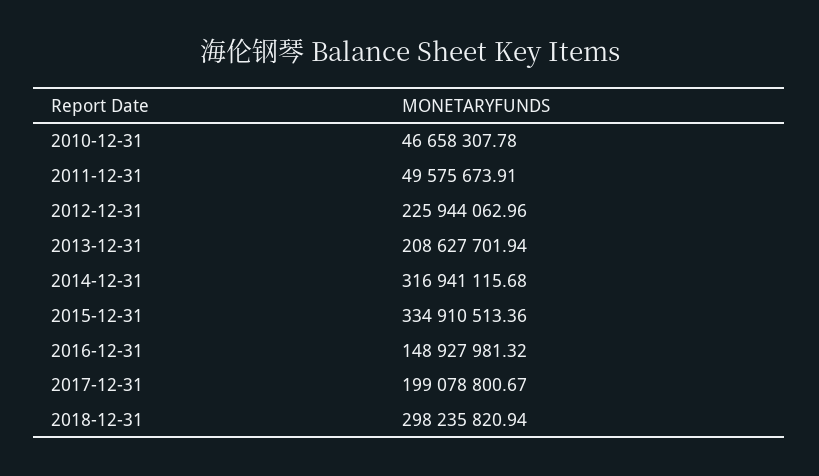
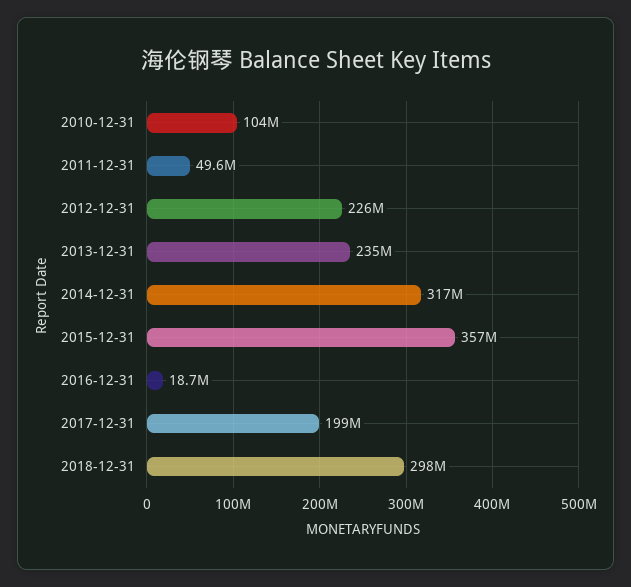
2010-12-31: 46658307.78 -> 104000000
2013-12-31: 208627701.94 -> 235000000
2015-12-31: 334910513.36 -> 357000000
2016-12-31: 148927981.32 -> 18700000

